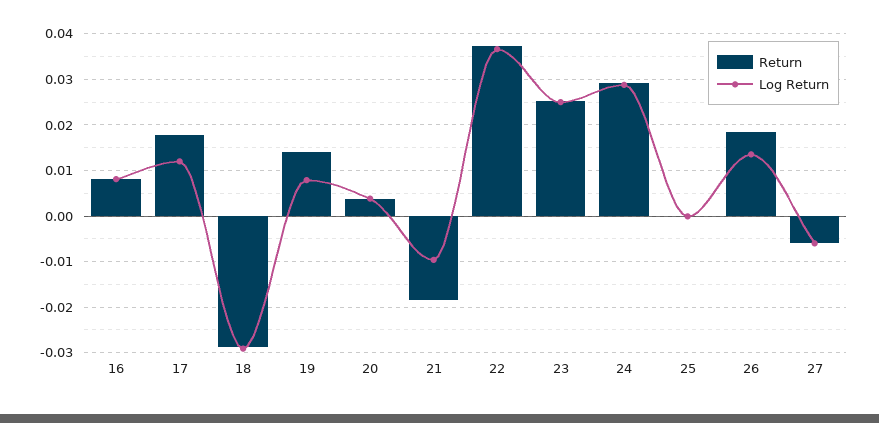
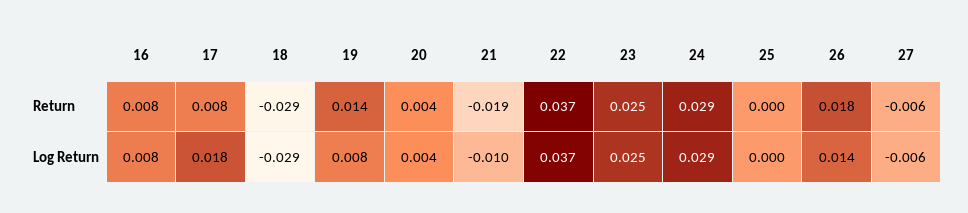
Return, 17: 0.018 -> 0.008
Log Return, 17: 0.012 -> 0.018

